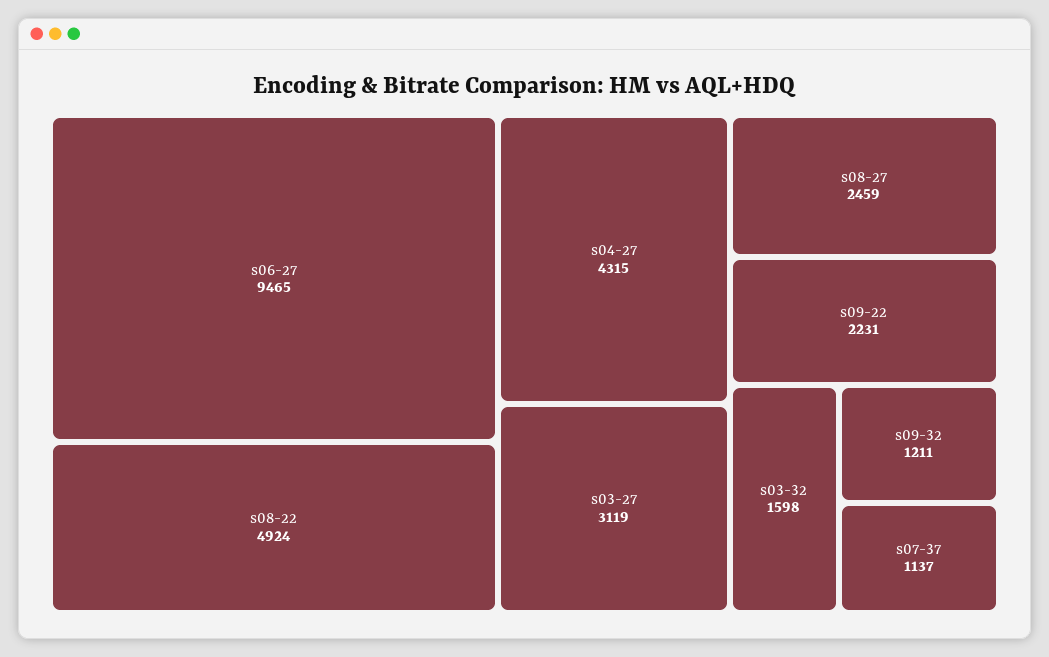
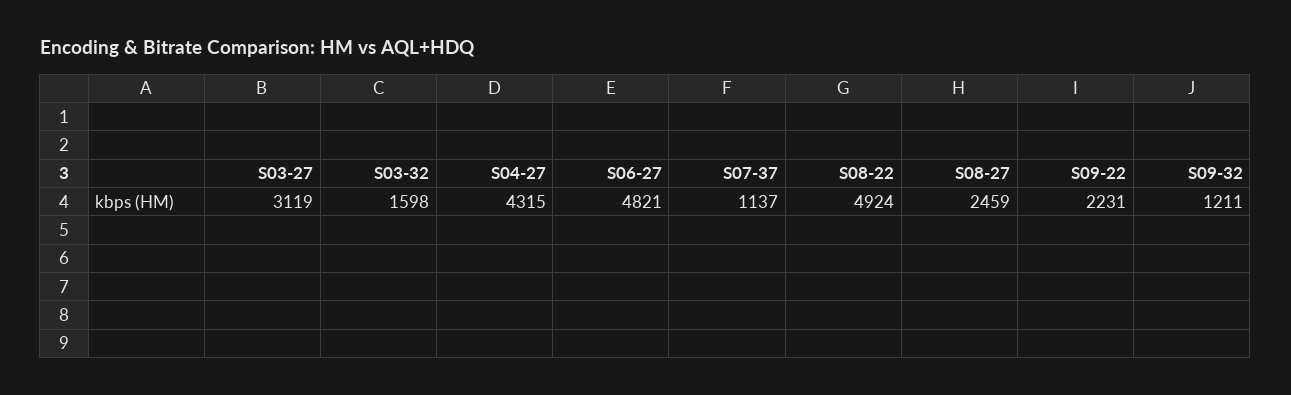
s06-27: 9465 -> 4821

